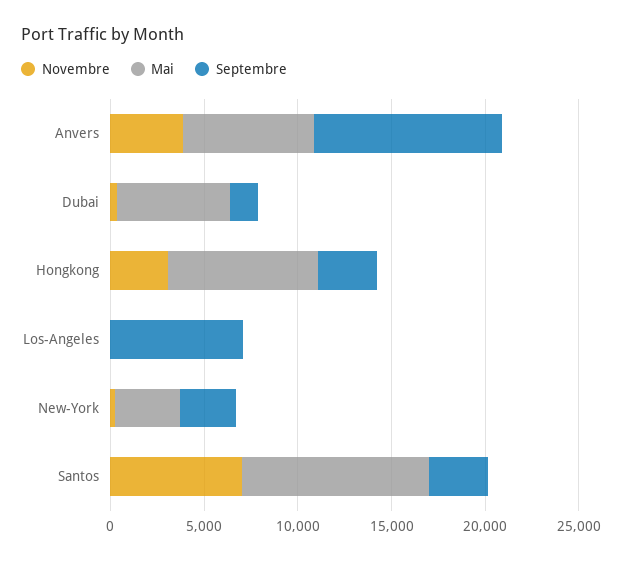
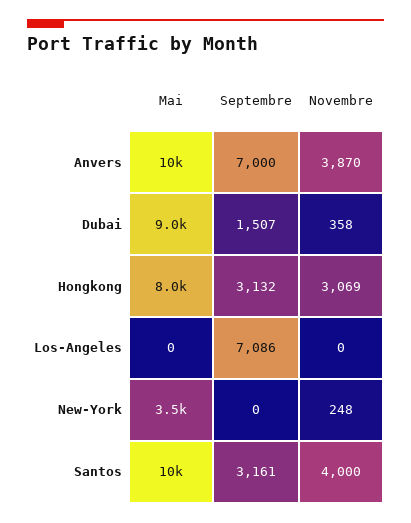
Mai, Anvers: 7000 -> 10000
Septembre, Anvers: 10000 -> 7000
Mai, Dubai: 6000 -> 9000
Septembre, New-York: 3000 -> 0
Novembre, Santos: 7000 -> 4000

